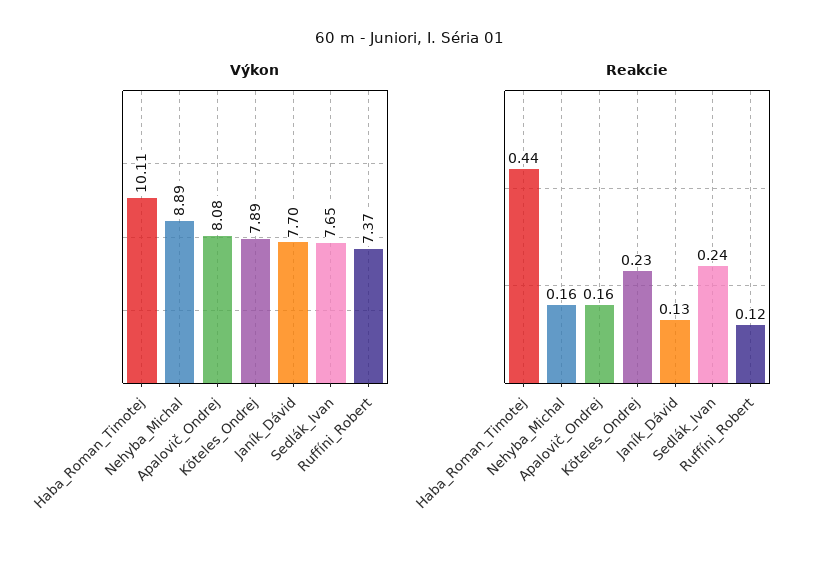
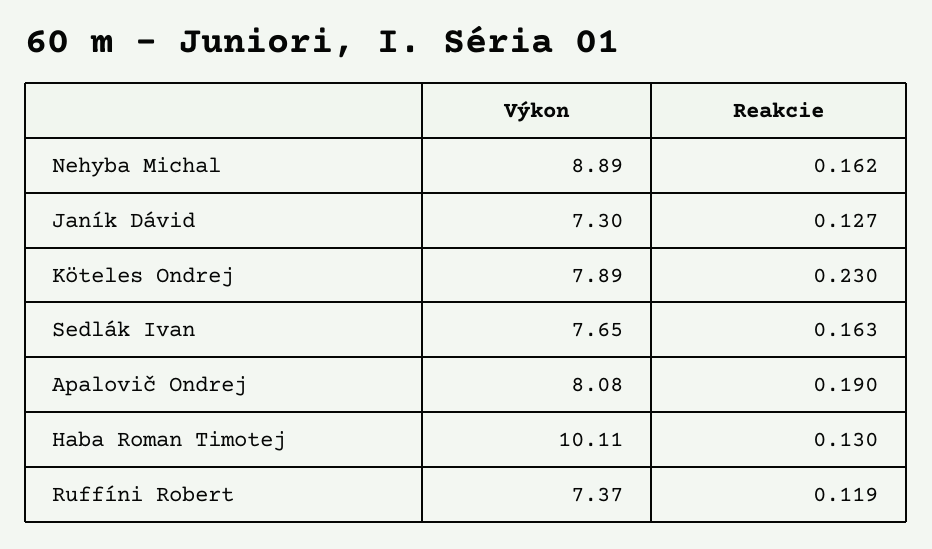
Výkon, Janík_Dávid: 7.7 -> 7.3
Reakcie, Haba_Roman_Timotej: 0.44 -> 0.13
Reakcie, Apalovič_Ondrej: 0.16 -> 0.19
Reakcie, Sedlák_Ivan: 0.24 -> 0.163

